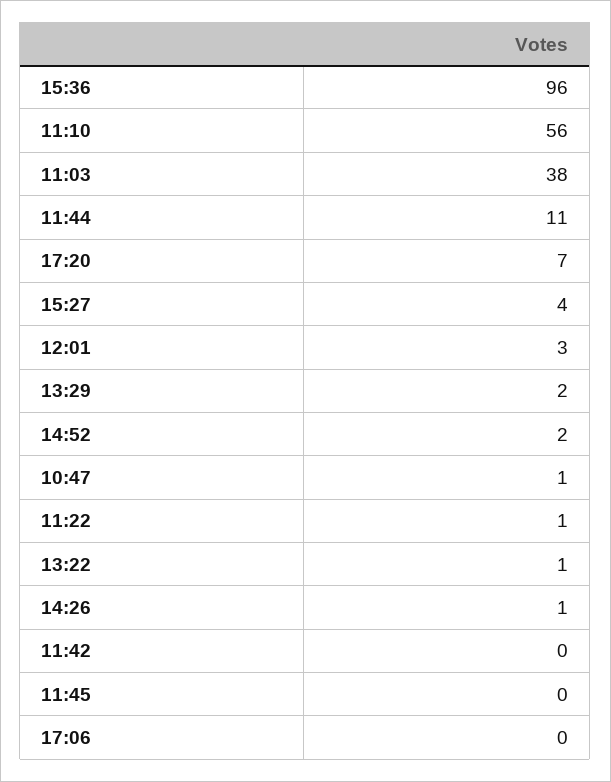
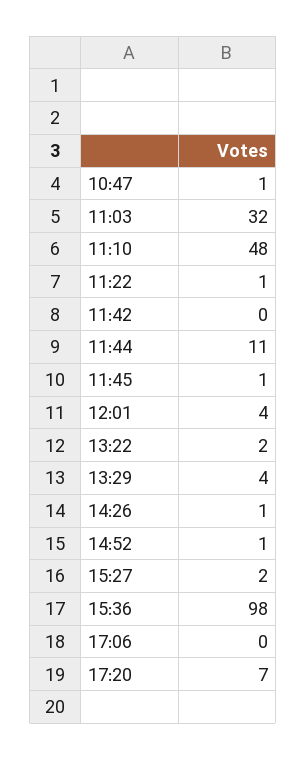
15:36: 96 -> 98
11:10: 56 -> 48
11:03: 38 -> 32
15:27: 4 -> 2
12:01: 3 -> 4
13:29: 2 -> 4
14:52: 2 -> 1
13:22: 1 -> 2
11:45: 0 -> 1

